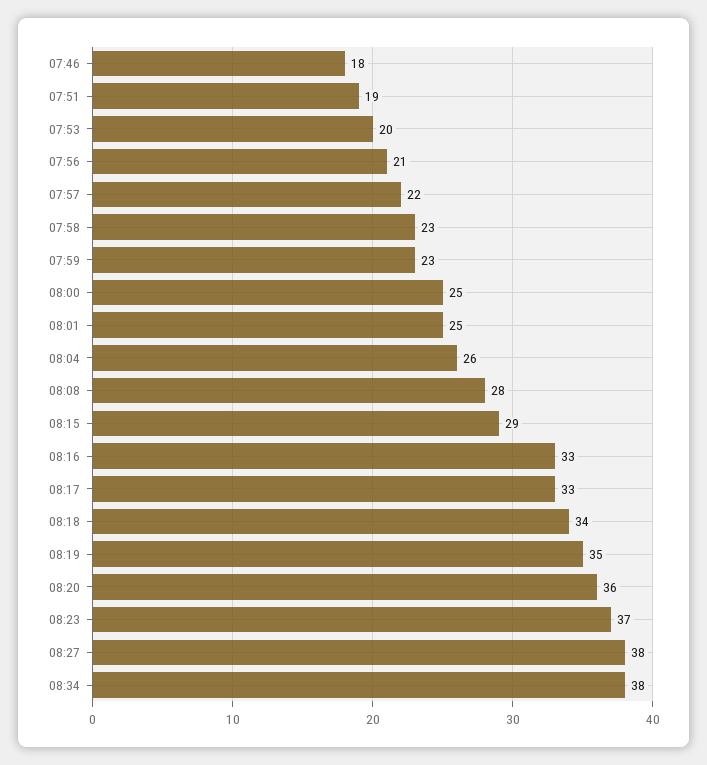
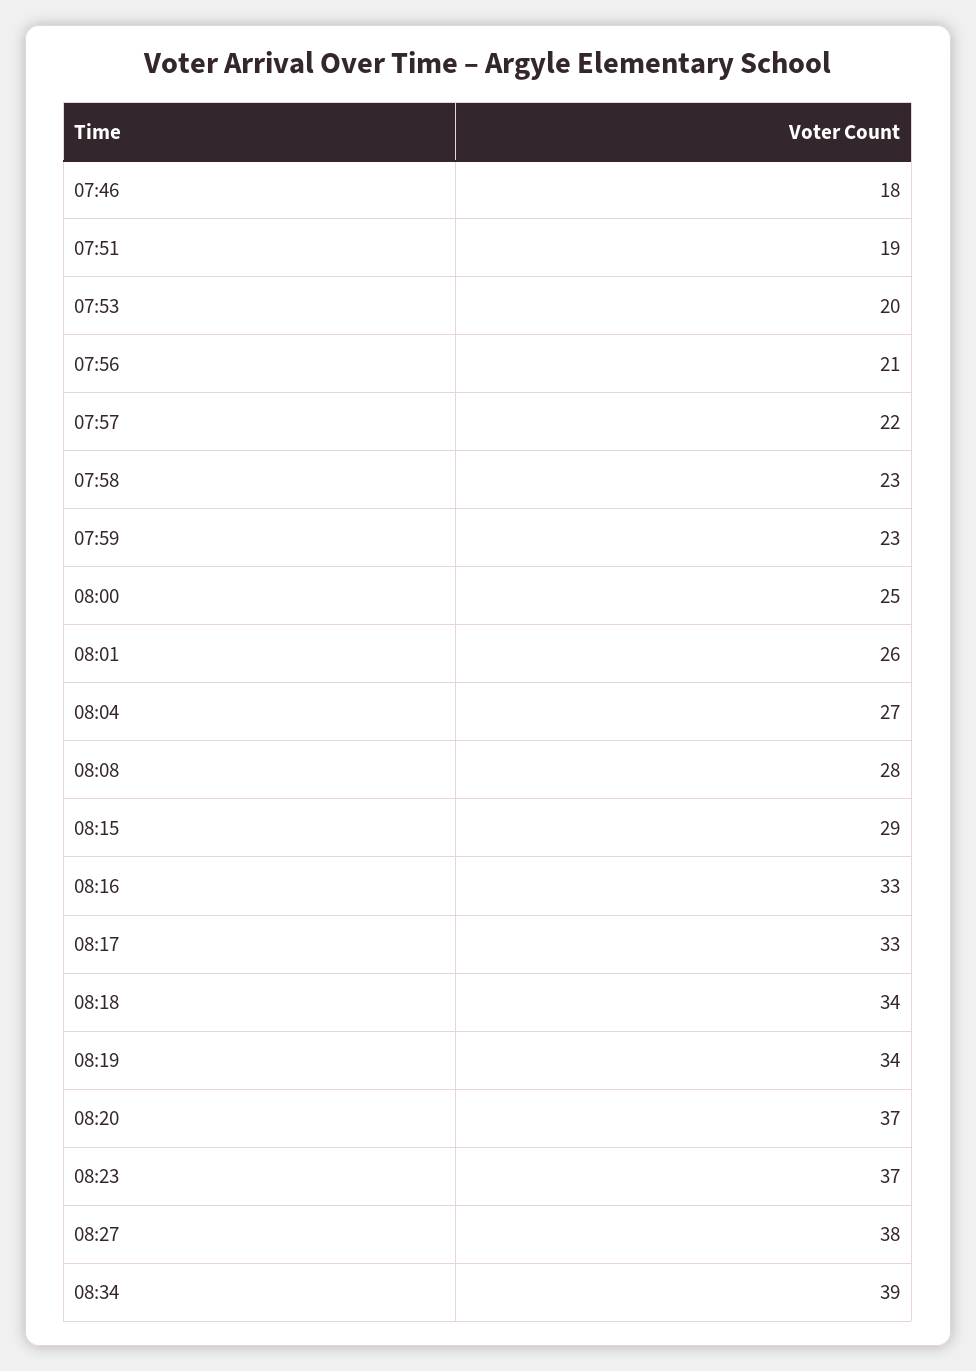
08:01: 25 -> 26
08:04: 26 -> 27
08:19: 35 -> 34
08:20: 36 -> 37
08:34: 38 -> 39

